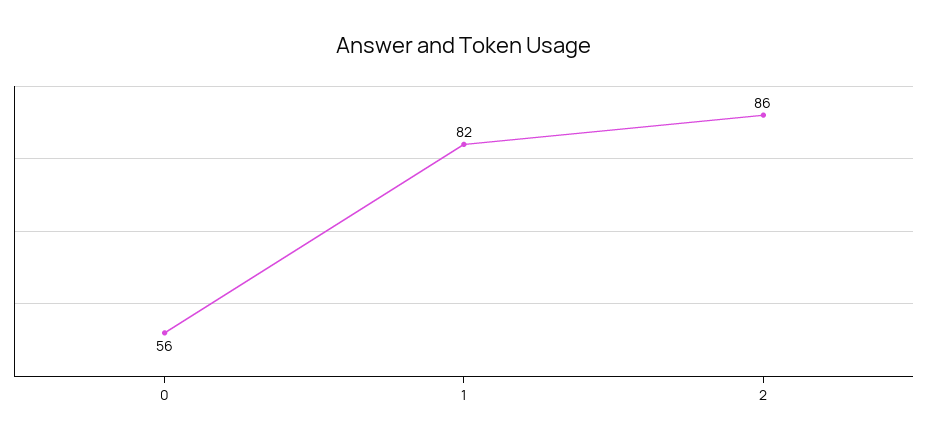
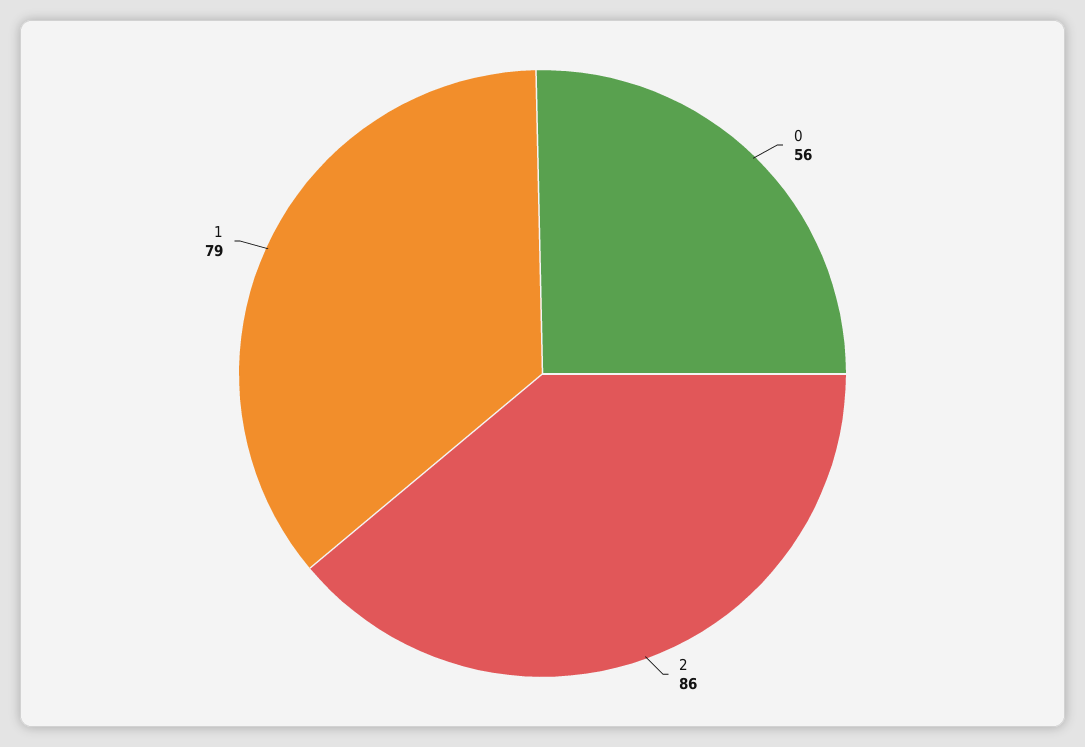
1: 82 -> 79

